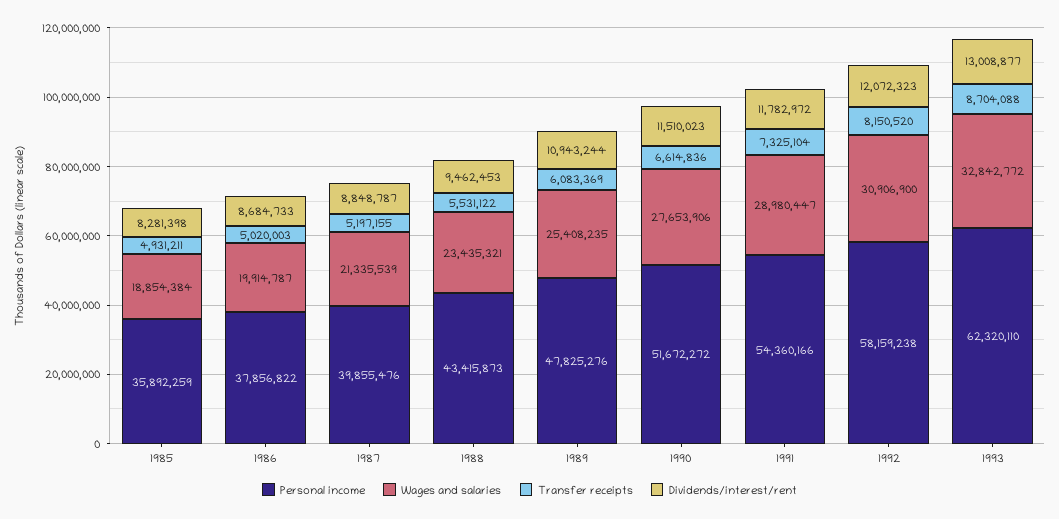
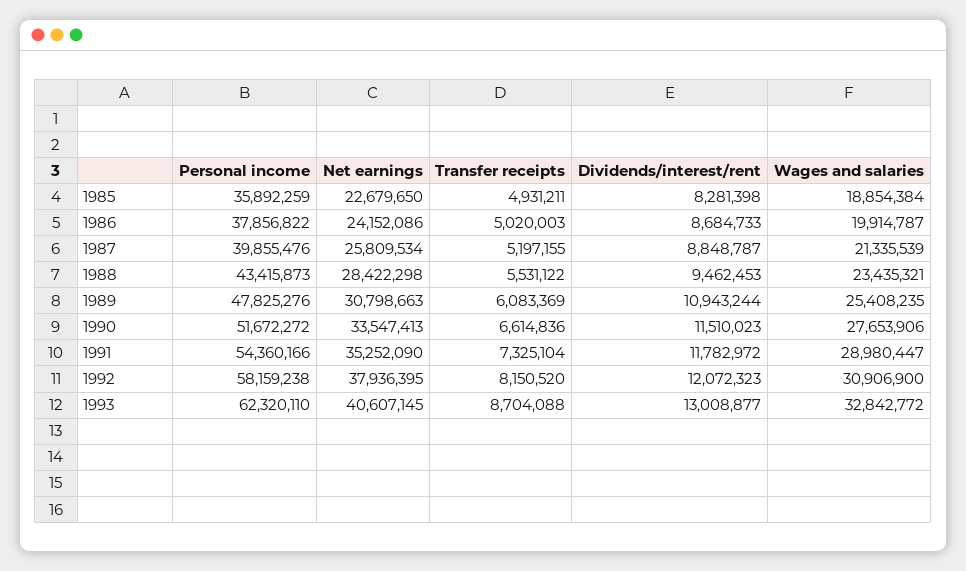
Net earnings, 1985: none -> 22679650
Net earnings, 1986: none -> 24152086
Net earnings, 1987: none -> 25809534
Net earnings, 1988: none -> 28422298
Net earnings, 1989: none -> 30798663
Net earnings, 1990: none -> 33547413
Net earnings, 1991: none -> 35252090
Net earnings, 1992: none -> 37936395
Net earnings, 1993: none -> 40607145

